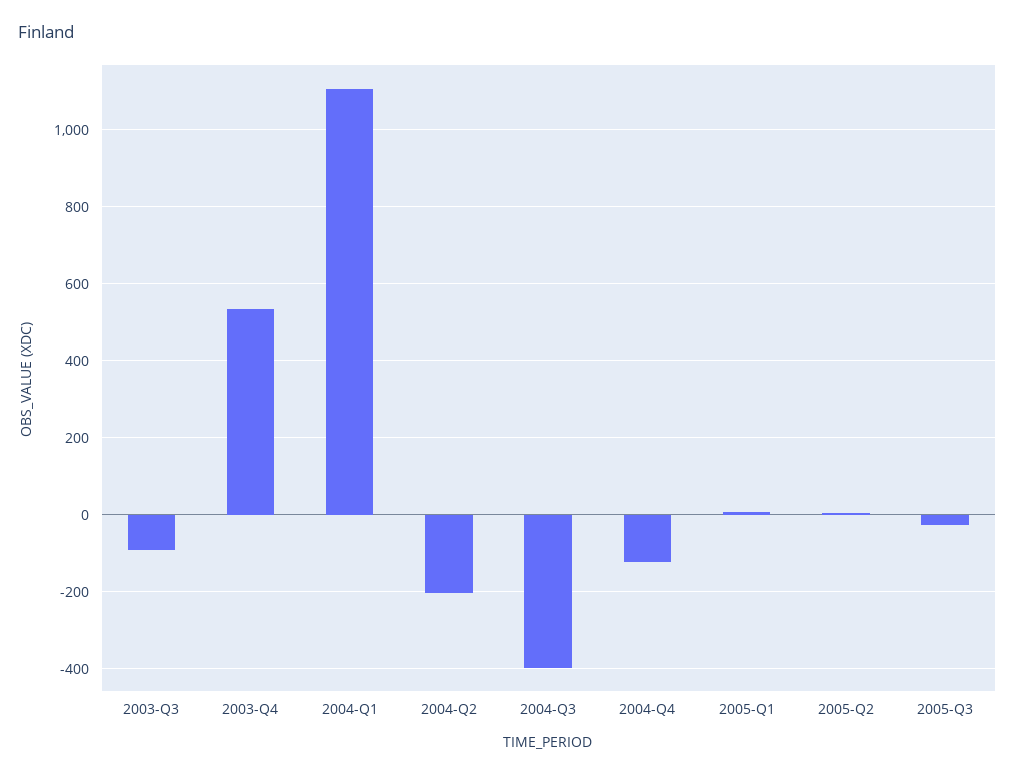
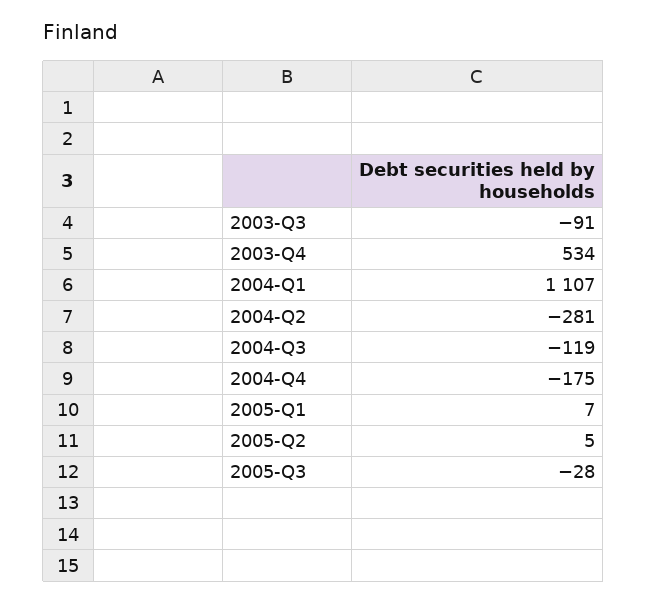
2004-Q2: -200 -> -281
2004-Q3: -400 -> -119
2004-Q4: -120 -> -175

